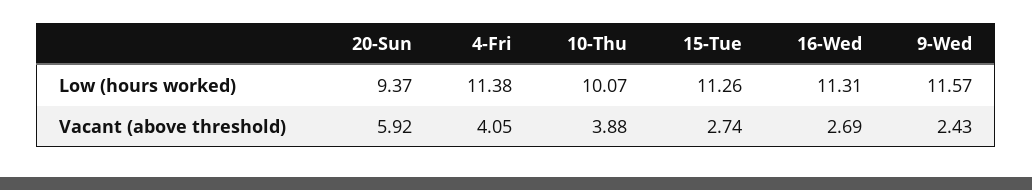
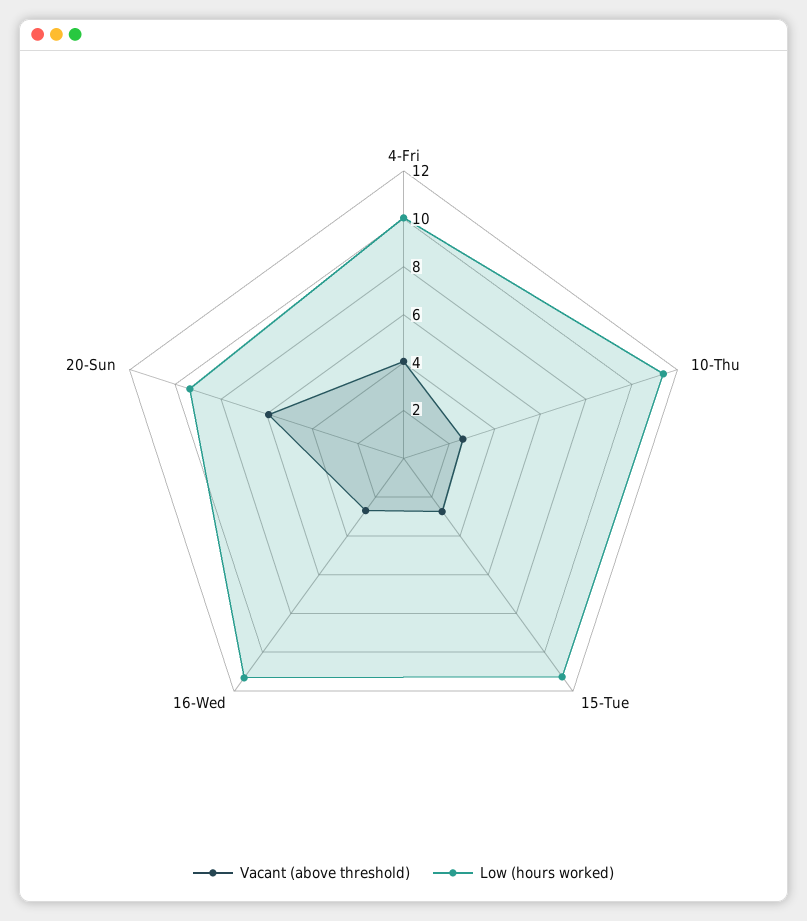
Low (hours worked), 4-Fri: 11.38 -> 10
Low (hours worked), 10-Thu: 10.07 -> 11.5
Low (hours worked), 9-Wed: 11.57 -> none
Vacant (above threshold), 10-Thu: 3.88 -> 2.5
Vacant (above threshold), 9-Wed: 2.43 -> none

